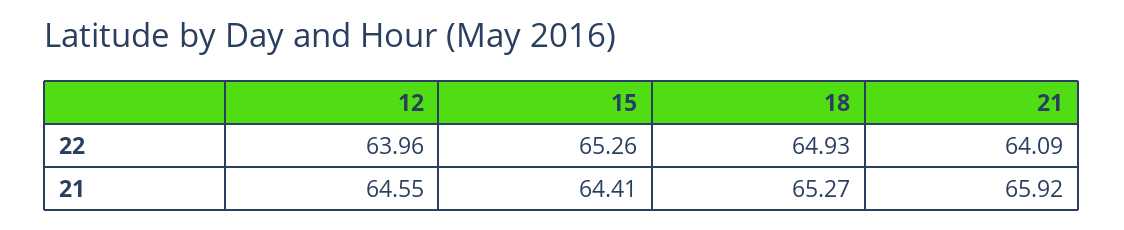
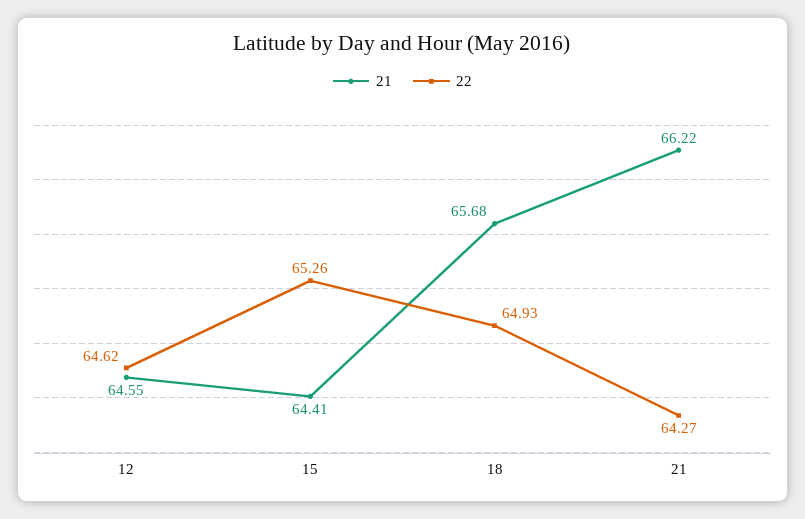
22, 12: 63.96 -> 64.62
22, 21: 64.09 -> 64.27
21, 18: 65.27 -> 65.68
21, 21: 65.92 -> 66.22

